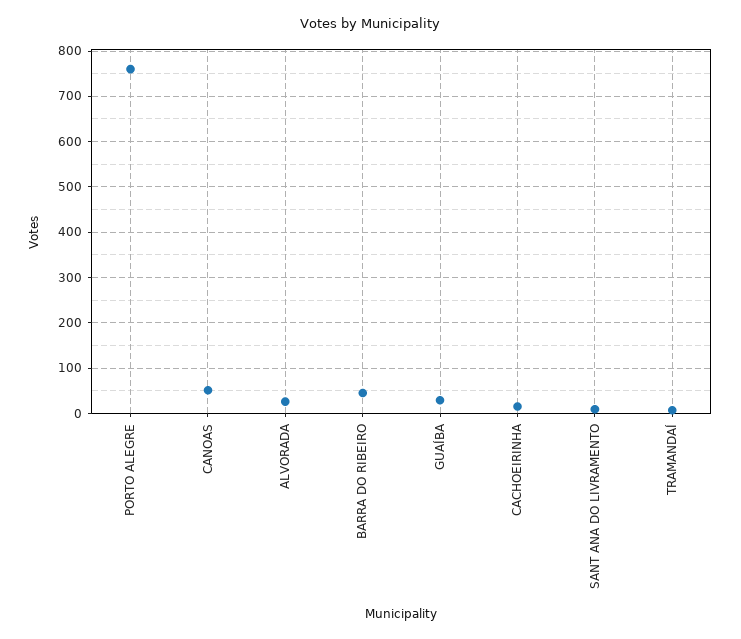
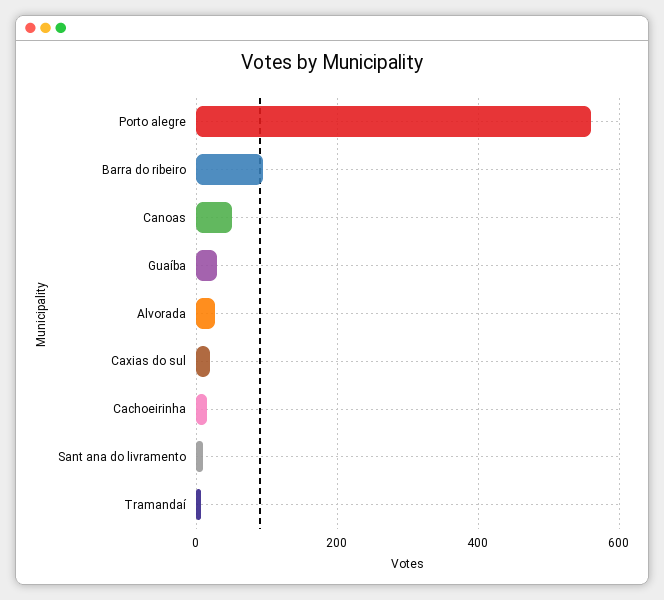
PORTO ALEGRE: 760 -> 560
BARRA DO RIBEIRO: 40 -> 100
Caxias do sul: none -> 20

